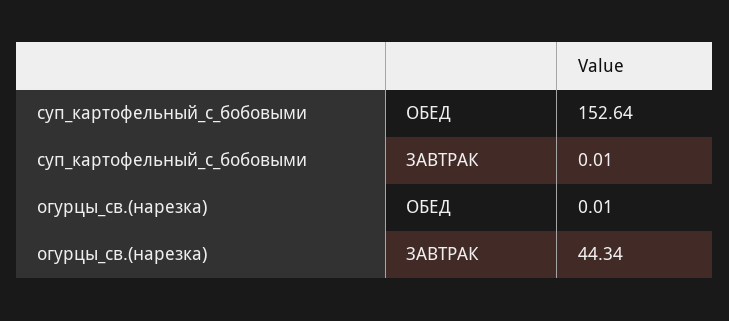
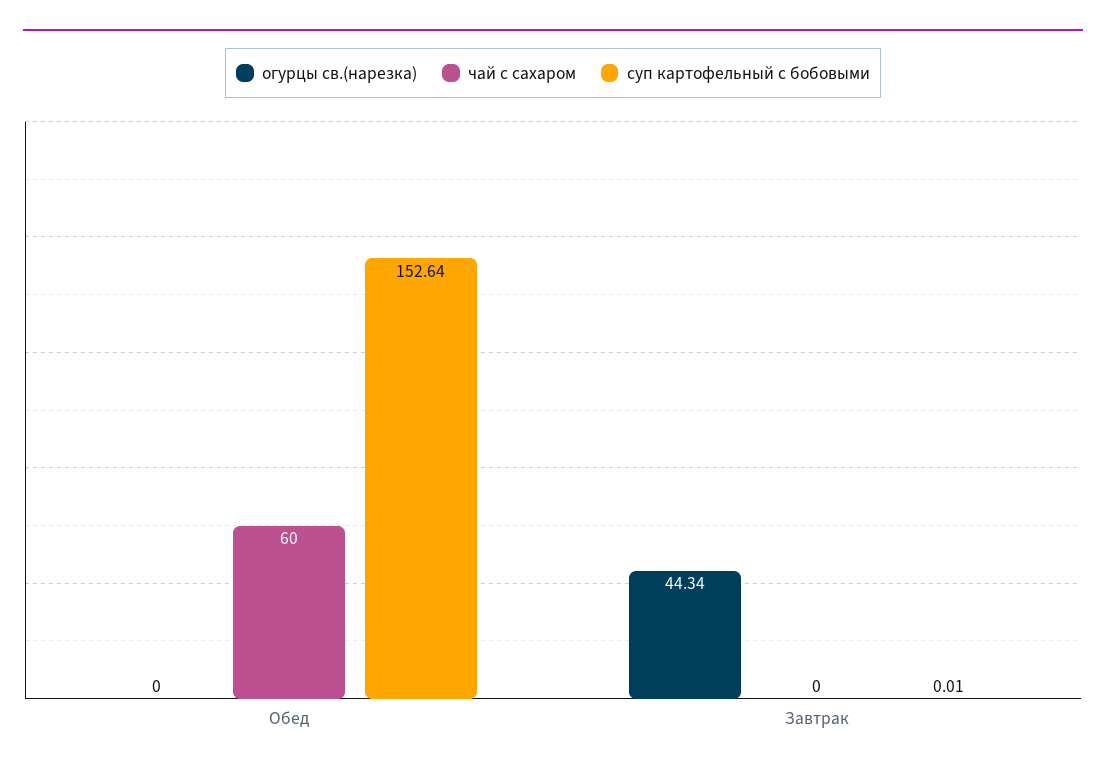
огурцы_св.(нарезка), ОБЕД: 0.01 -> 0
чай с сахаром, ОБЕД: none -> 60
чай с сахаром, ЗАВТРАК: none -> 0

